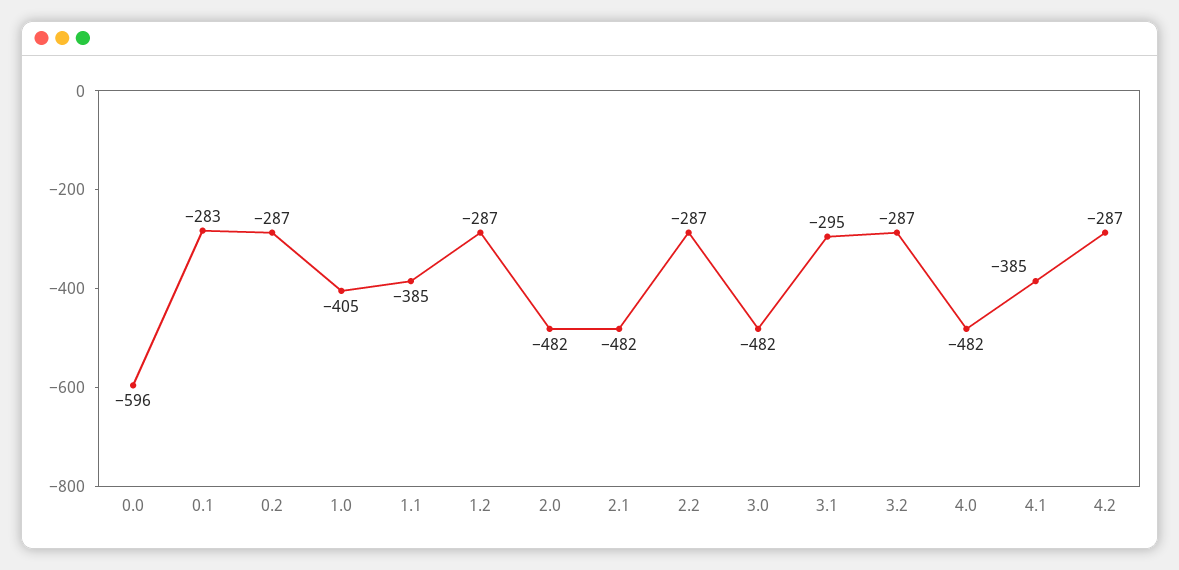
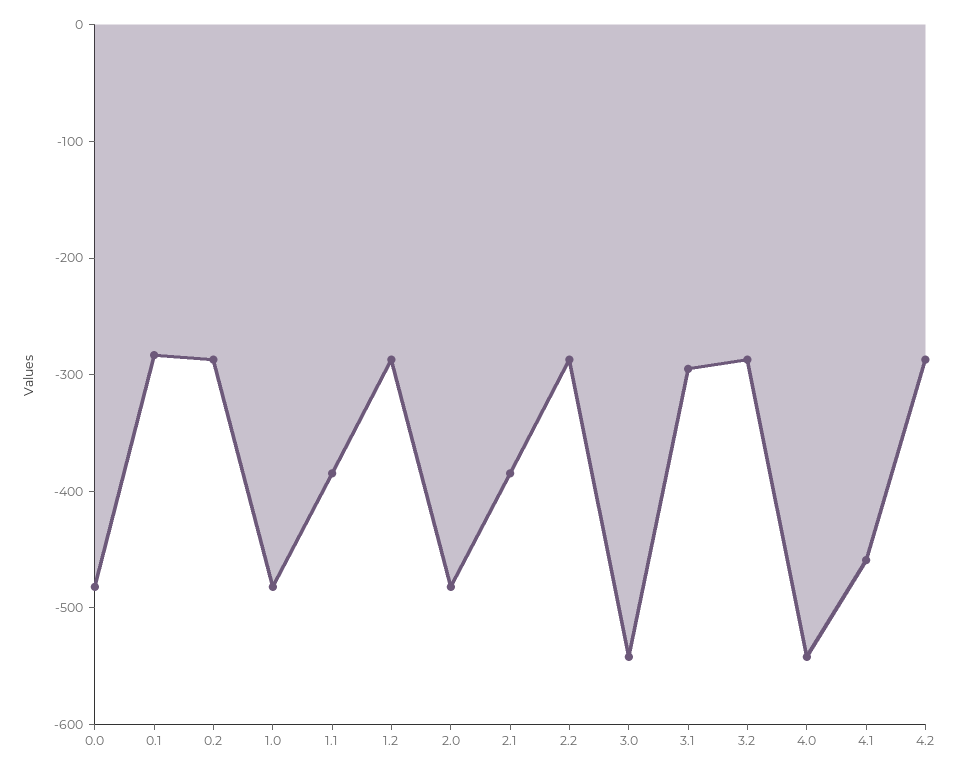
0.0: -596 -> -480
1.0: -405 -> -480
2.1: -482 -> -380
3.0: -482 -> -540
4.0: -482 -> -540
4.1: -385 -> -460

